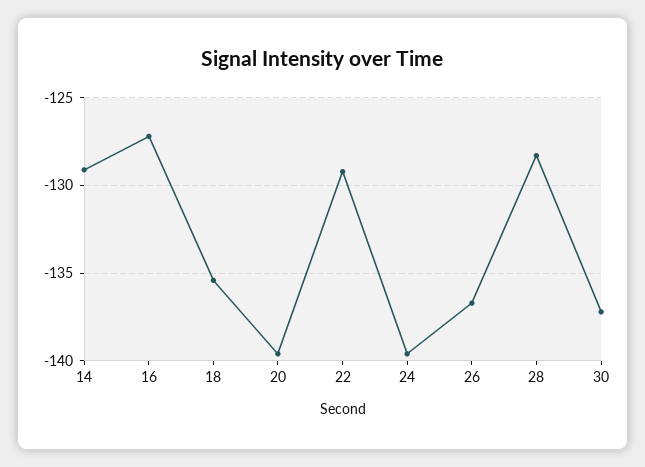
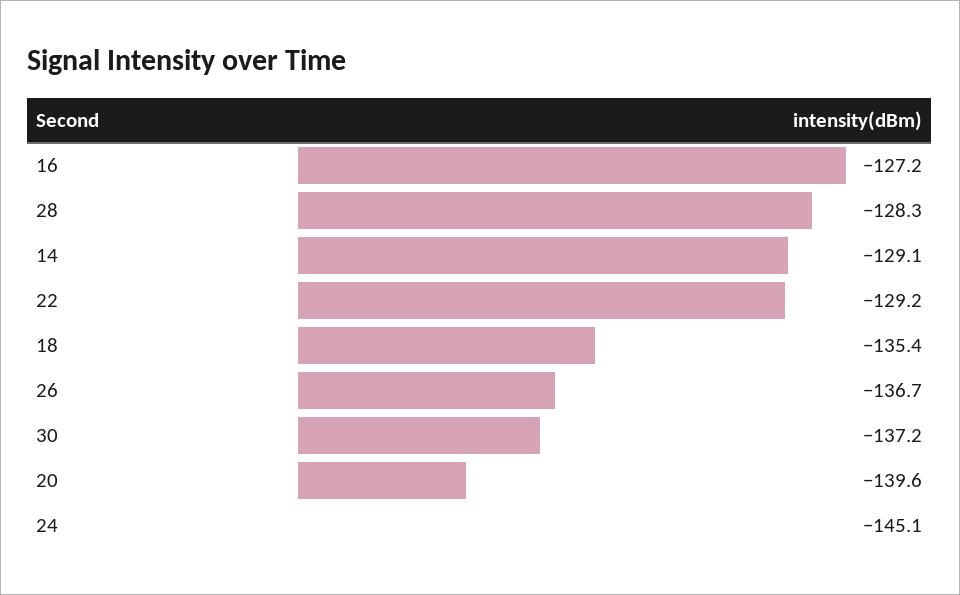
24: -139.5 -> -145.1

